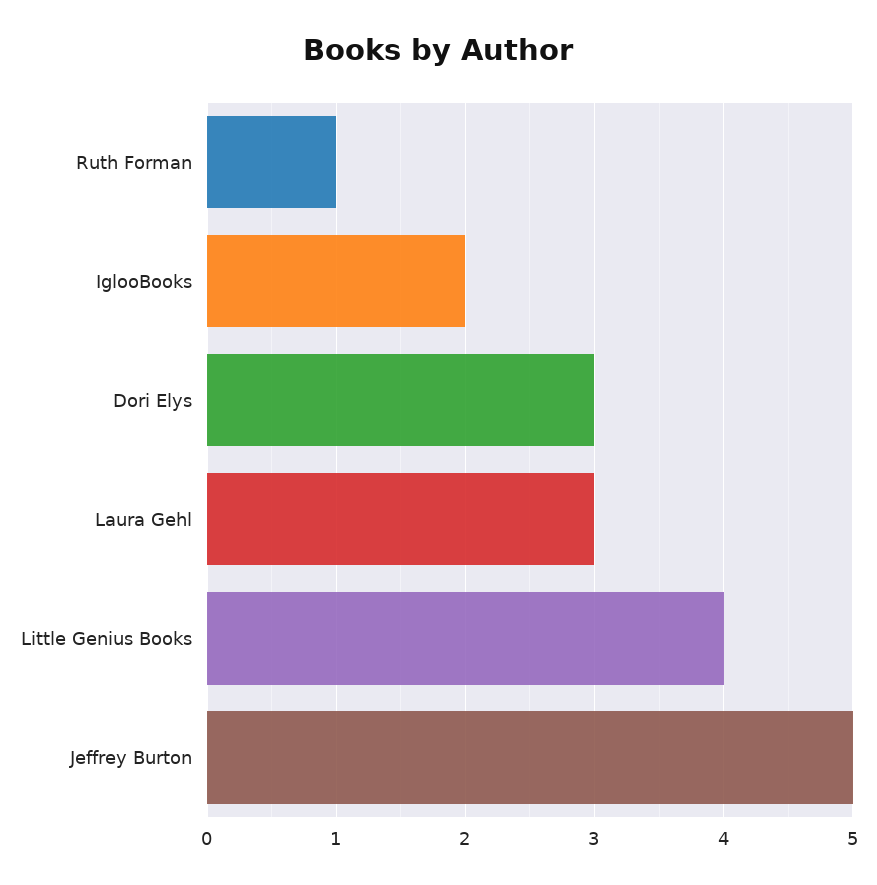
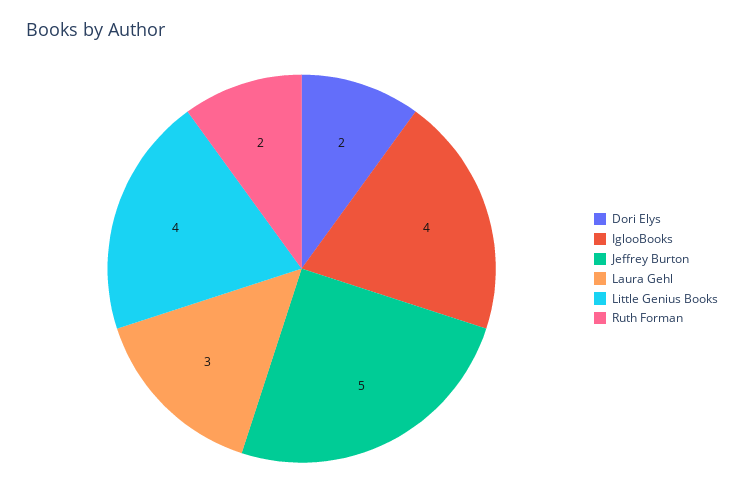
Ruth Forman: 1 -> 2
IglooBooks: 2 -> 4
Dori Elys: 3 -> 2

